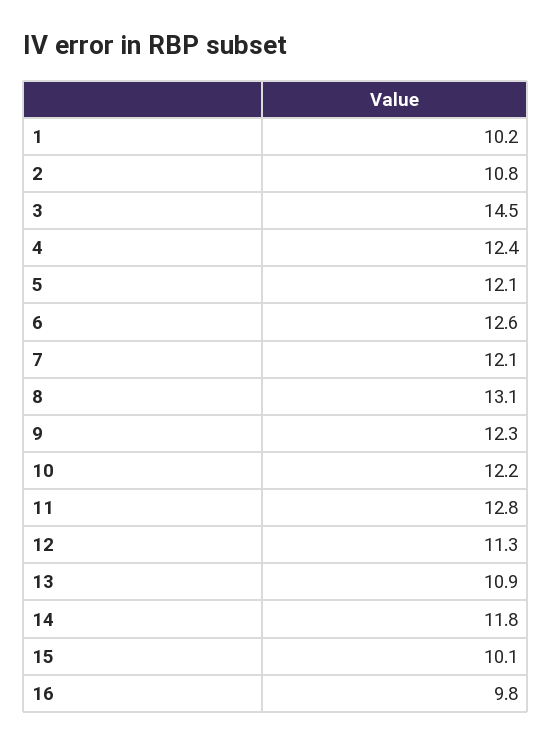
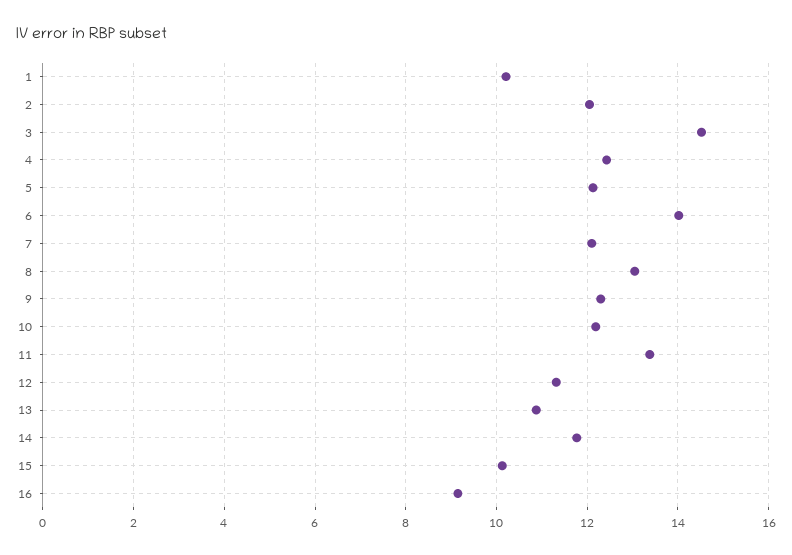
2: 10.8 -> 12
6: 12.6 -> 14
11: 12.8 -> 13.4
16: 9.8 -> 9.2

